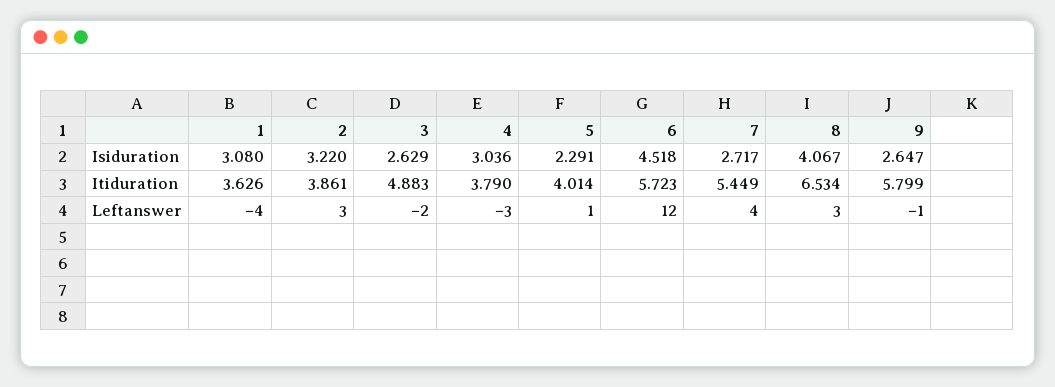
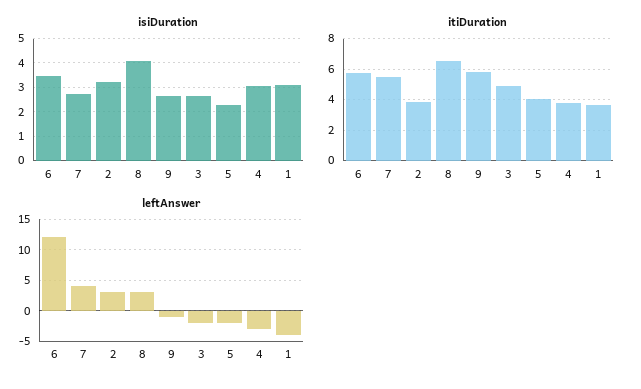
Isiduration, 6: 4.518 -> 3.5
Leftanswer, 5: 1 -> -2

